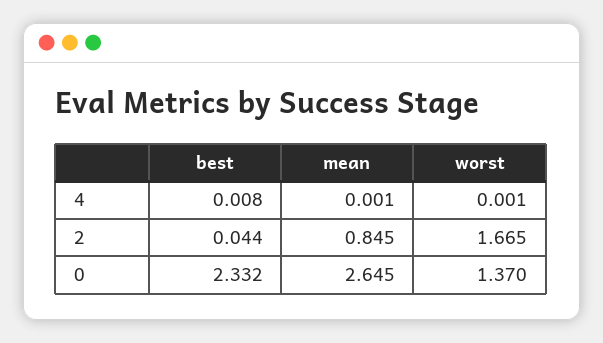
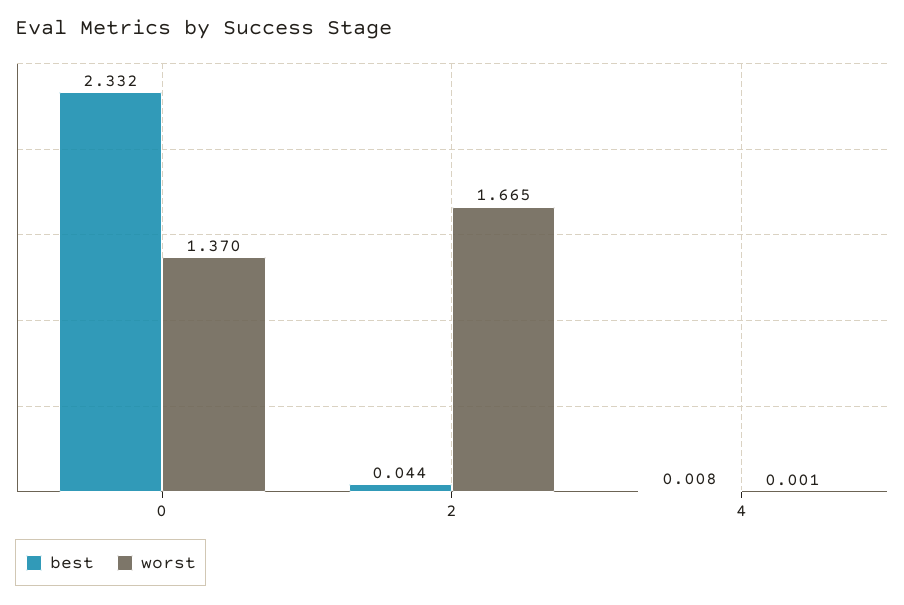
mean, 4: 0.001 -> none
mean, 2: 0.845 -> none
mean, 0: 2.645 -> none

